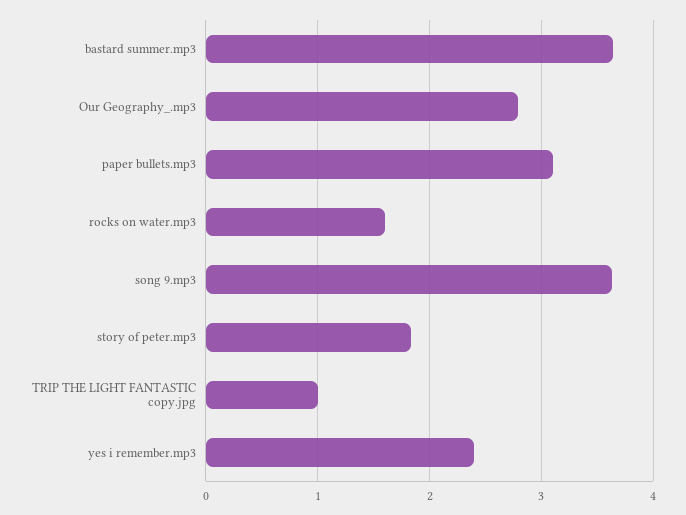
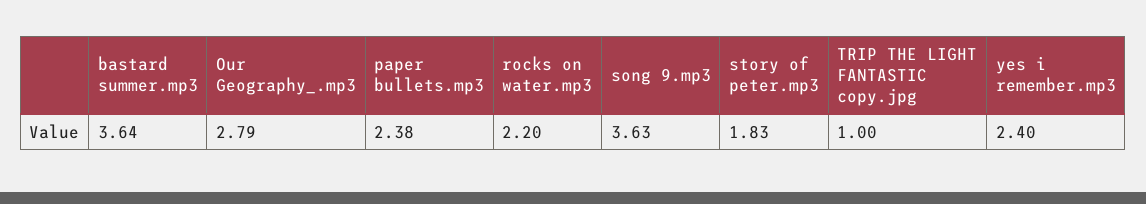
paper bullets.mp3: 3.1 -> 2.38
rocks on water.mp3: 1.6 -> 2.2

